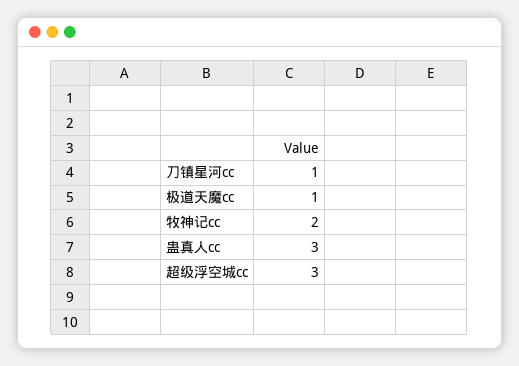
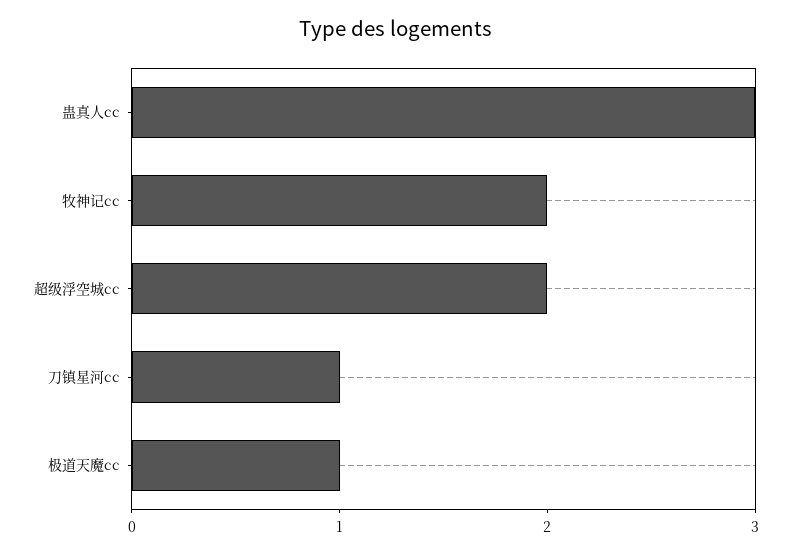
超级浮空城cc: 3 -> 2

